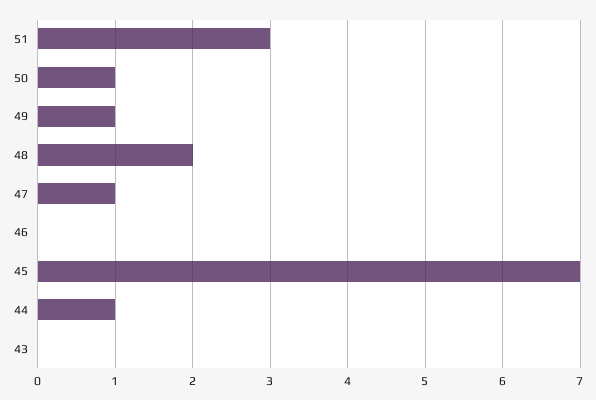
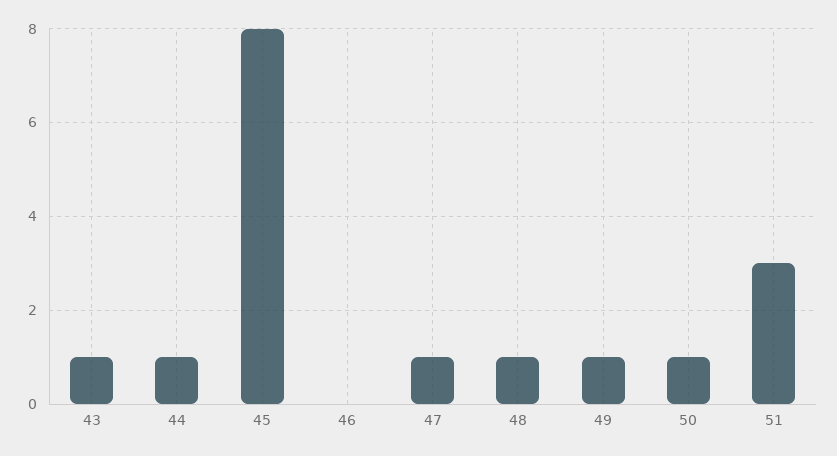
48: 2 -> 1
45: 7 -> 8
43: 0 -> 1

